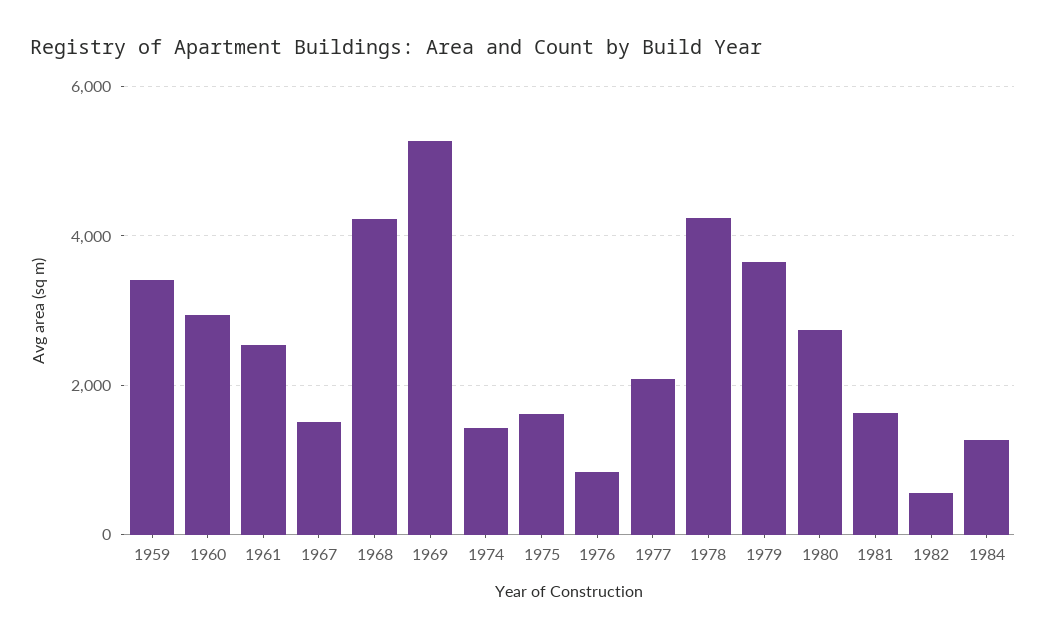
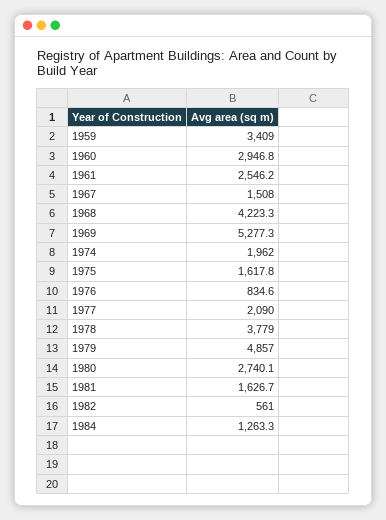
1974: 1400 -> 1962
1978: 4200 -> 3779
1979: 3600 -> 4857

